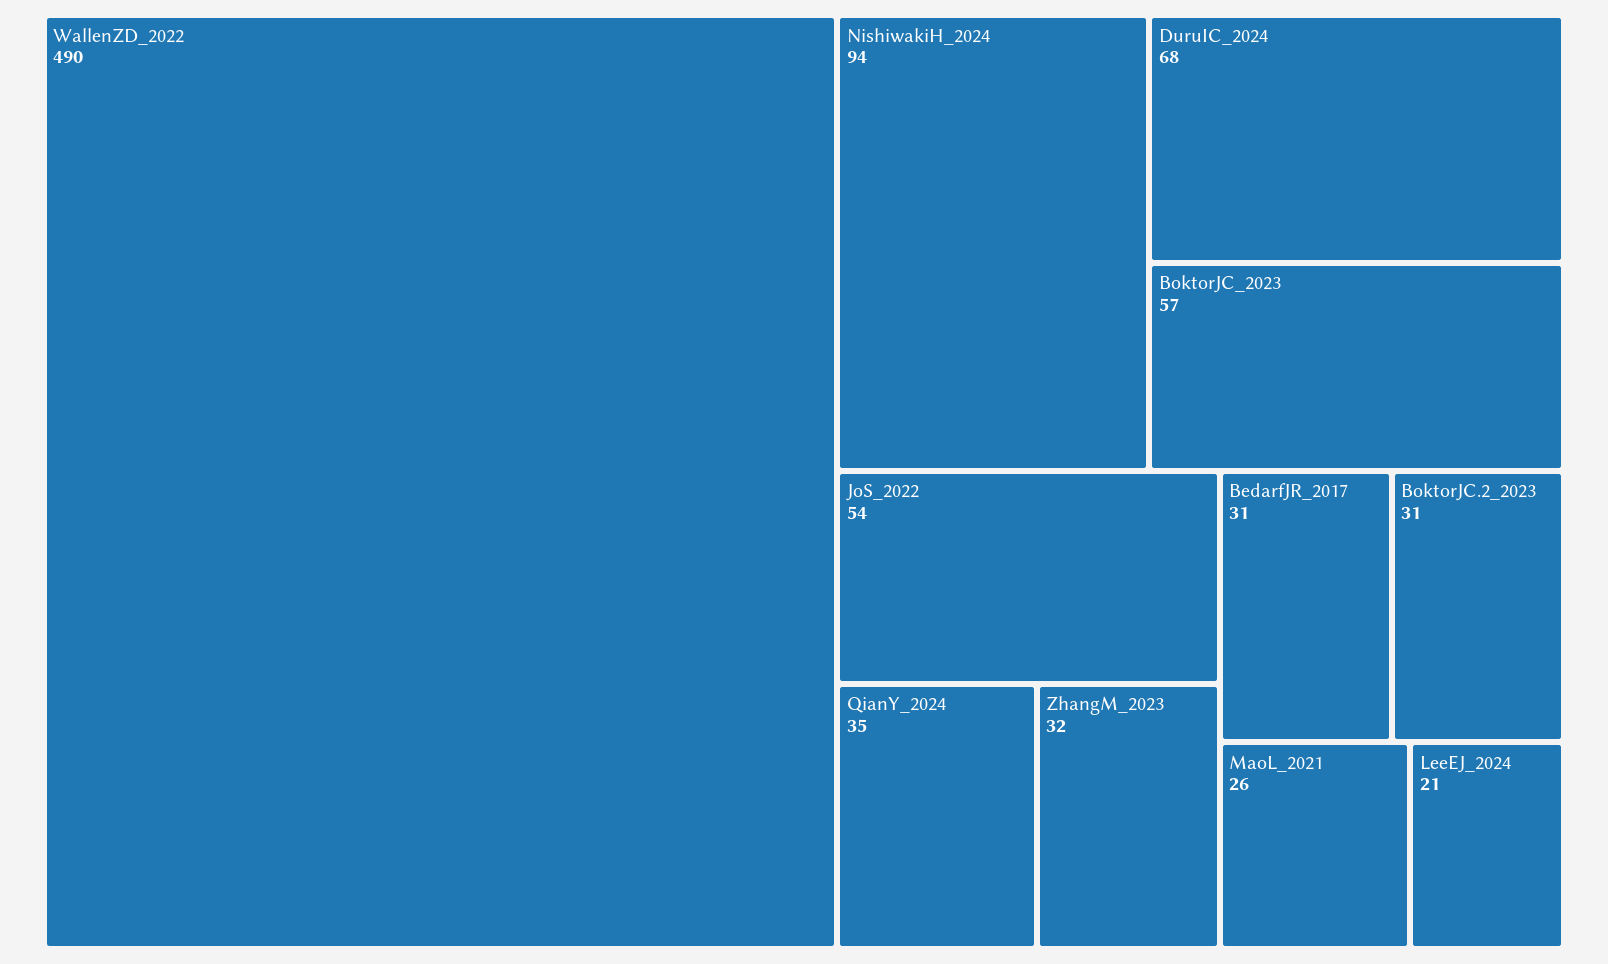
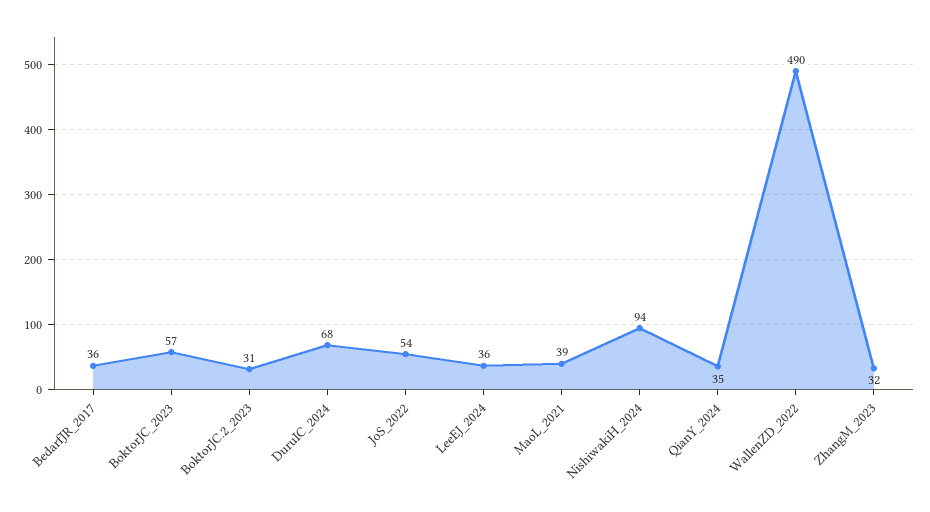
BedarfJR_2017: 31 -> 36
MaoL_2021: 26 -> 39
LeeEJ_2024: 21 -> 36

